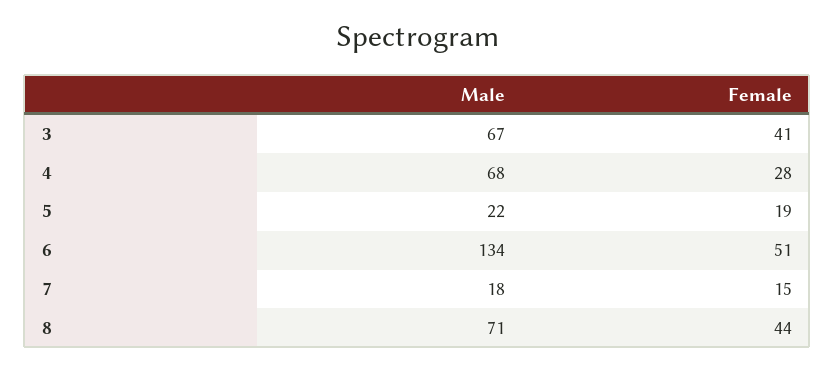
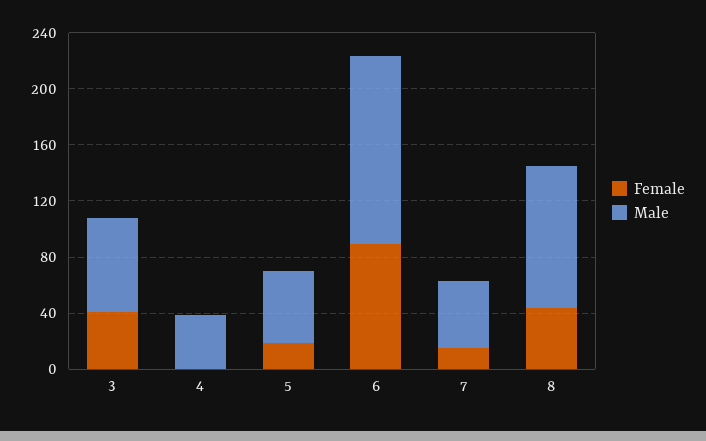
Male, 4: 68 -> 40
Female, 4: 28 -> 0
Male, 5: 22 -> 50
Female, 6: 51 -> 90
Male, 7: 18 -> 50
Male, 8: 71 -> 100

